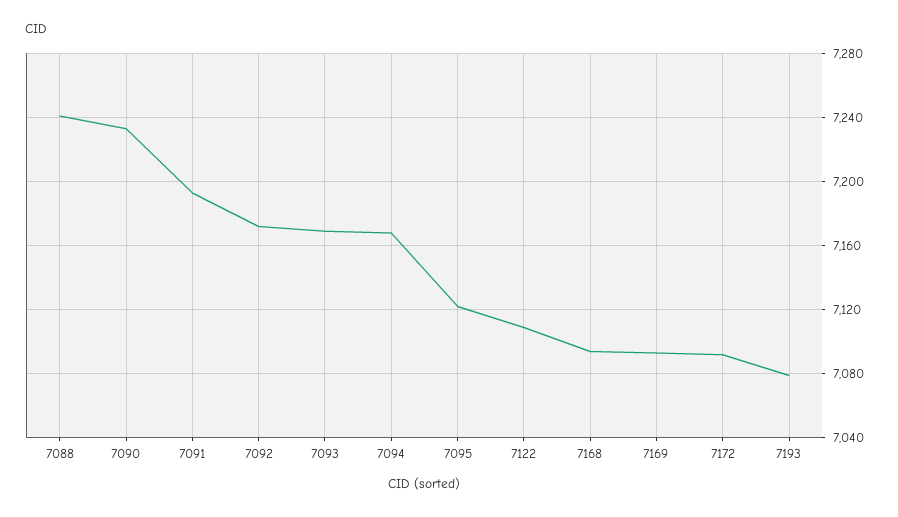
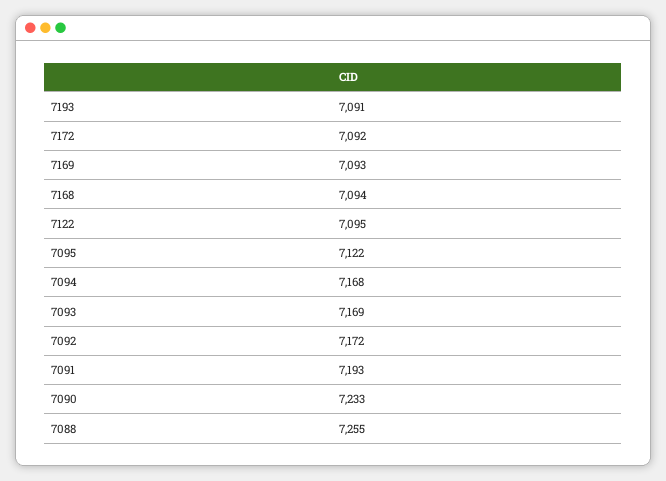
7088: 7240 -> 7255
7122: 7110 -> 7095
7193: 7080 -> 7091

